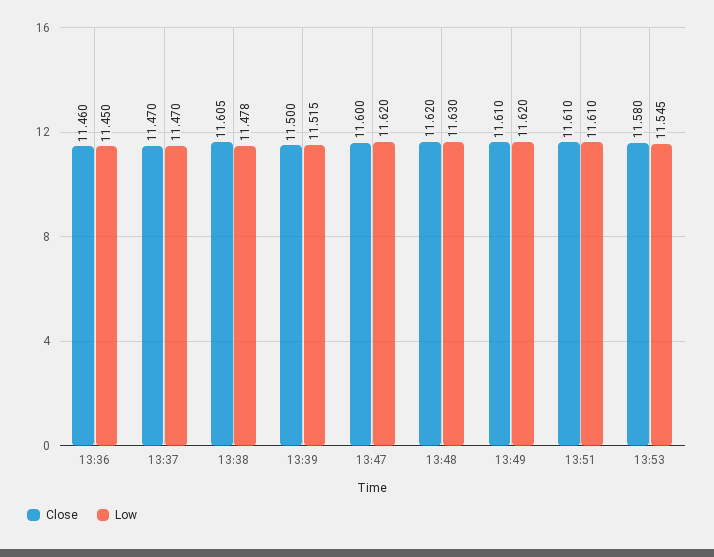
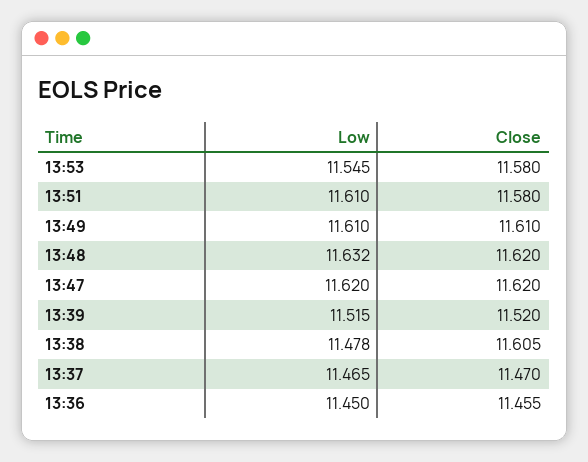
Close, 13:36: 11.46 -> 11.455
Low, 13:37: 11.47 -> 11.465
Close, 13:39: 11.5 -> 11.52
Close, 13:47: 11.6 -> 11.62
Low, 13:48: 11.63 -> 11.632
Low, 13:49: 11.62 -> 11.61
Close, 13:51: 11.61 -> 11.58

